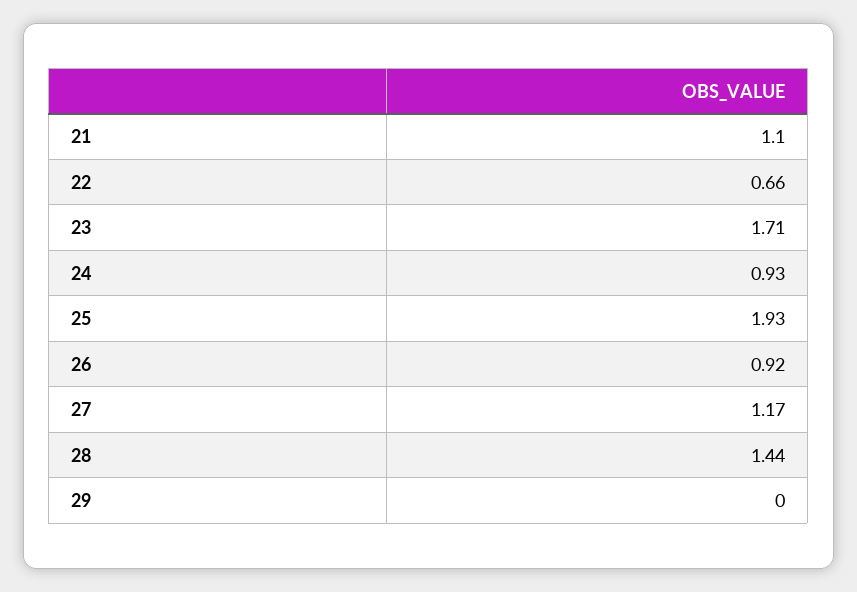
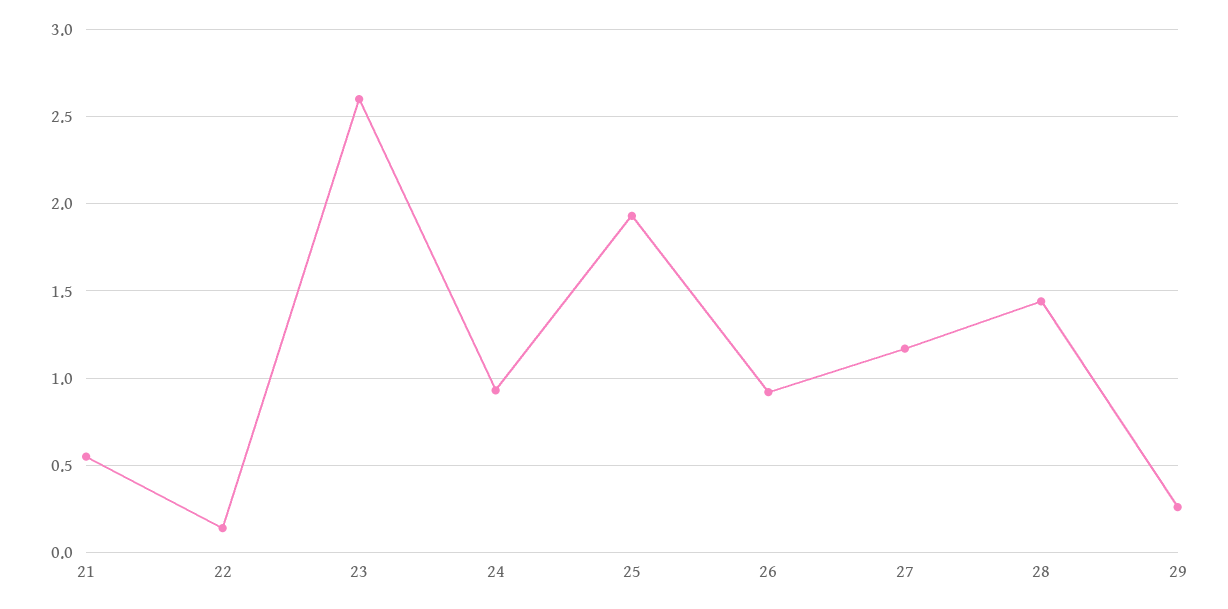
21: 1.1 -> 0.55
22: 0.66 -> 0.15
23: 1.71 -> 2.6
29: 0 -> 0.25

